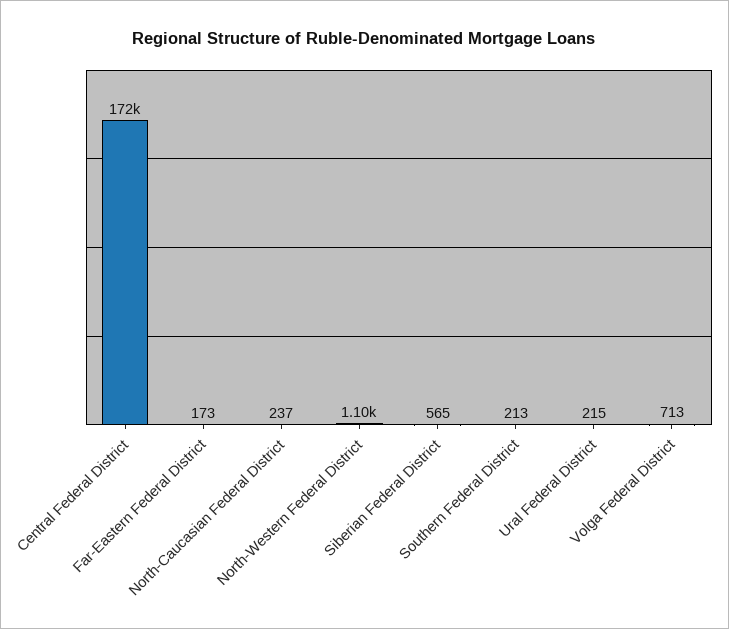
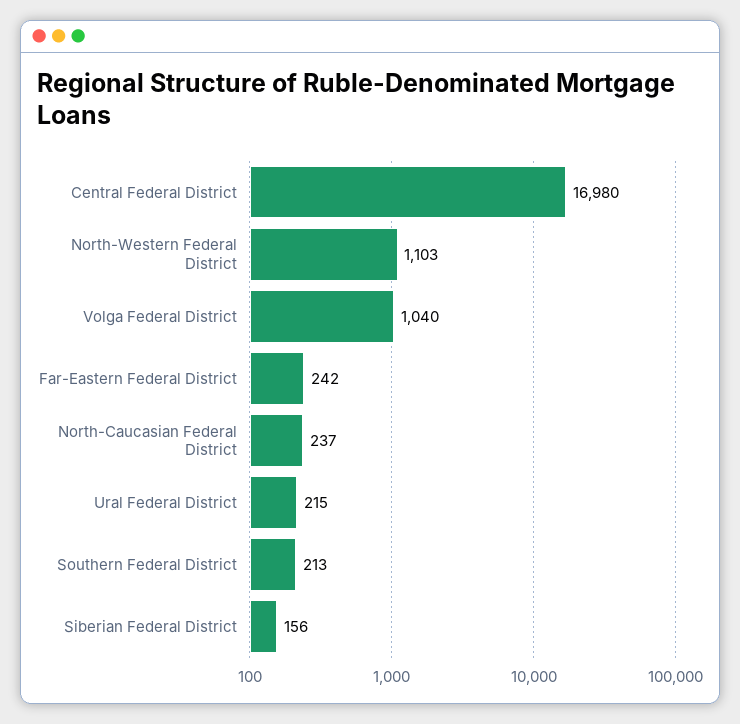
Central Federal District: 172000 -> 16980
Far-Eastern Federal District: 173 -> 242
Siberian Federal District: 565 -> 156
Volga Federal District: 713 -> 1040

